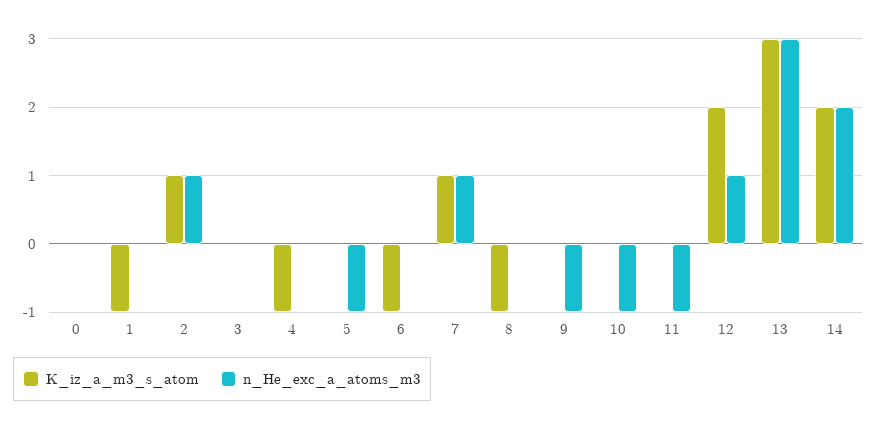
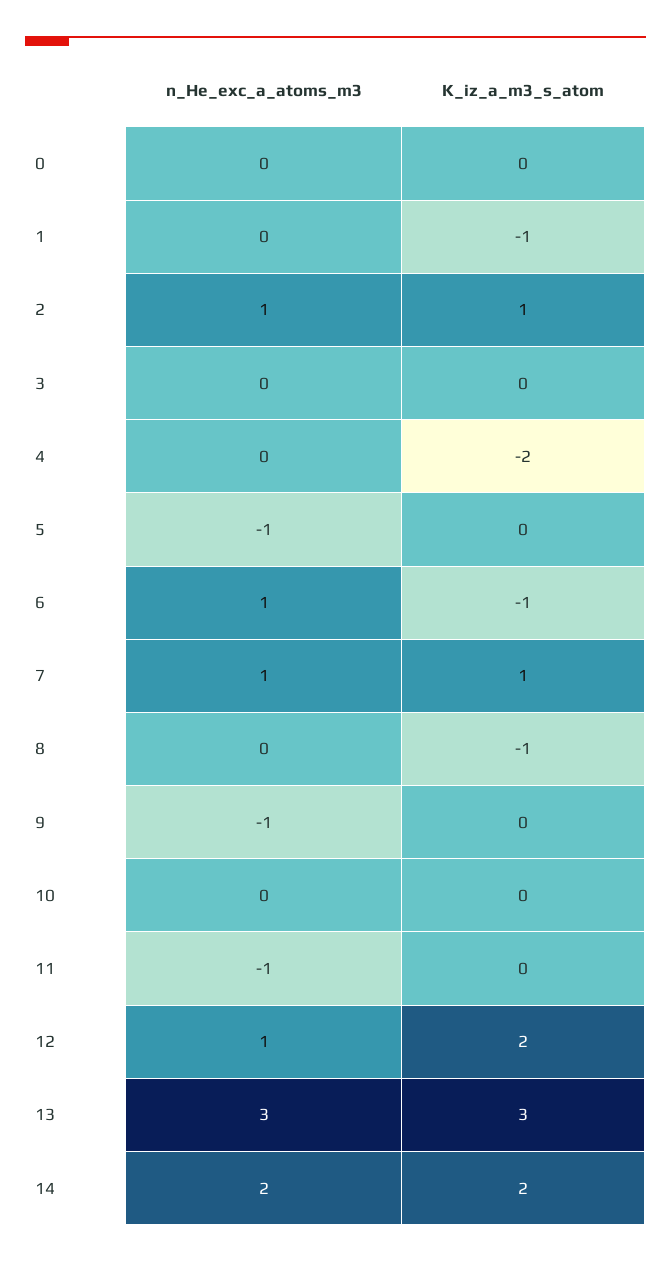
K_iz_a_m3_s_atom, 4: -1 -> -2
n_He_exc_a_atoms_m3, 6: 0 -> 1
n_He_exc_a_atoms_m3, 10: -1 -> 0

